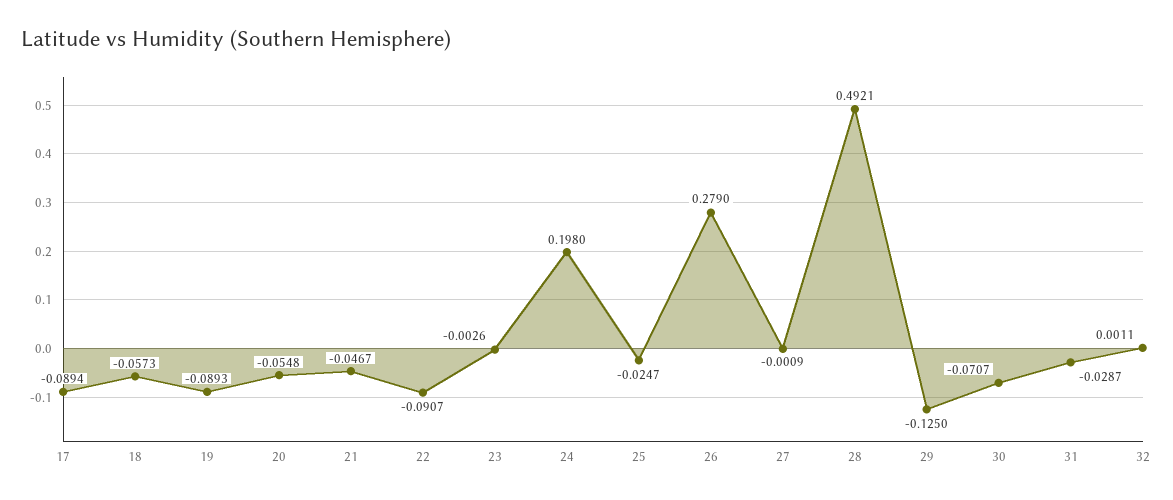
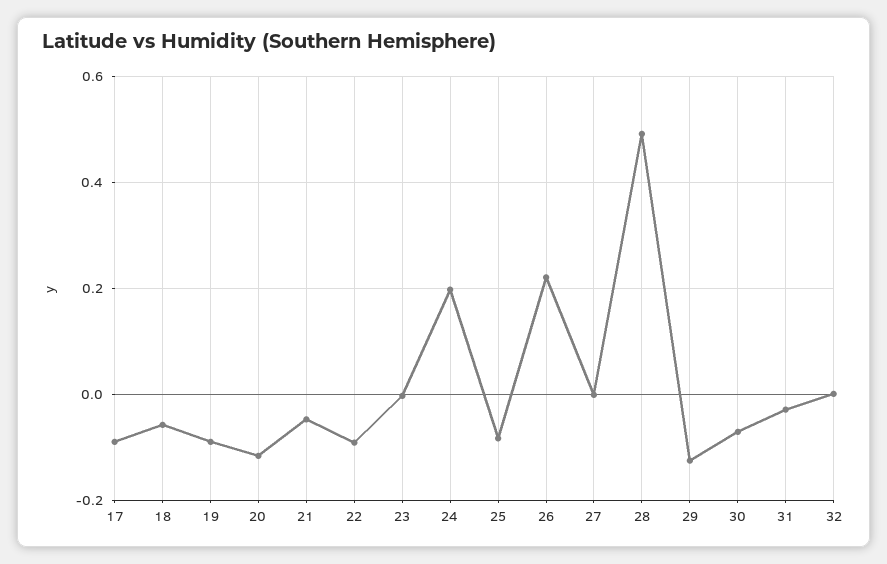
20: -0.0548 -> -0.12
25: -0.0247 -> -0.08
26: 0.279 -> 0.22

